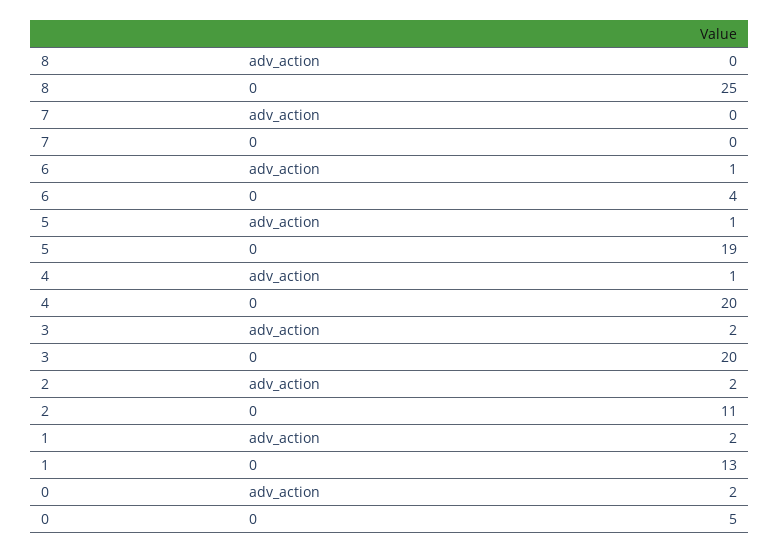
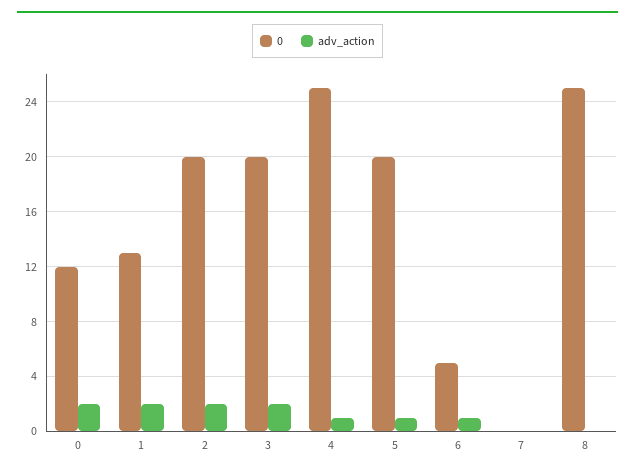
0, 6: 4 -> 5
0, 5: 19 -> 20
0, 4: 20 -> 25
0, 2: 11 -> 20
0, 0: 5 -> 12

